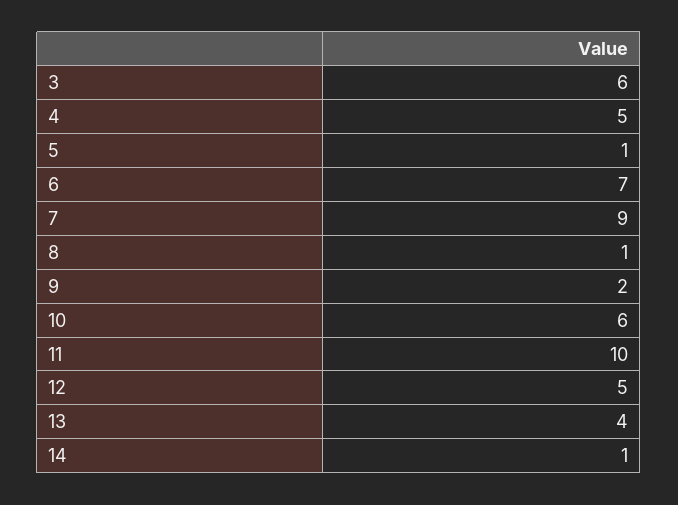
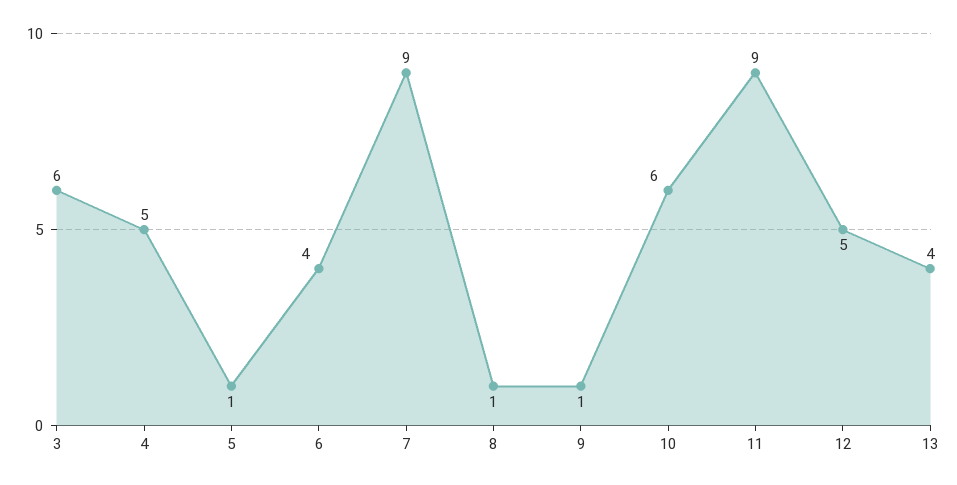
6: 7 -> 4
9: 2 -> 1
11: 10 -> 9
14: 1 -> none

